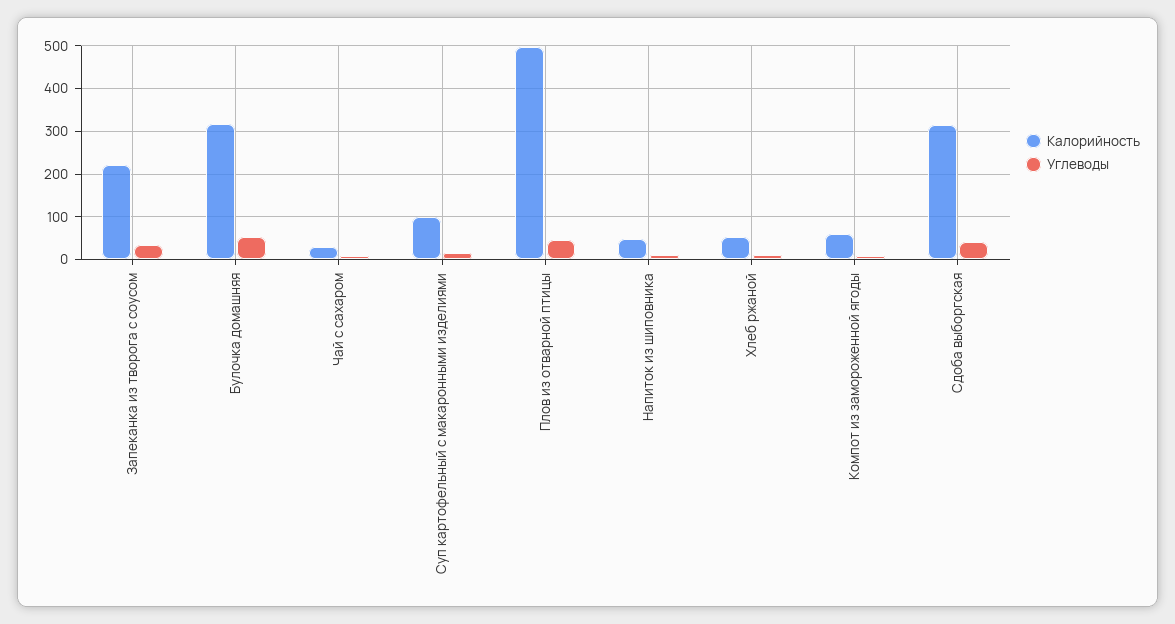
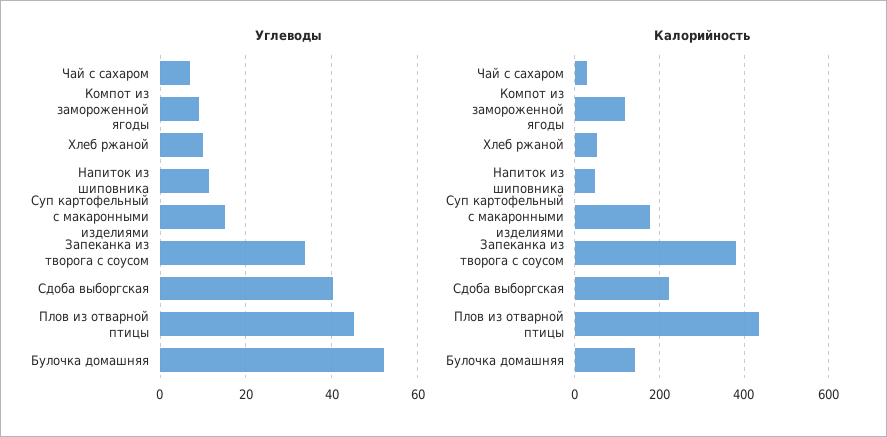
Калорийность, Запеканка из творога с соусом: 220 -> 380
Калорийность, Булочка домашняя: 320 -> 140
Калорийность, Суп картофельный с макаронными изделиями: 100 -> 180
Калорийность, Плов из отварной птицы: 500 -> 440
Калорийность, Компот из замороженной ягоды: 60 -> 120
Калорийность, Сдоба выборгская: 320 -> 220

